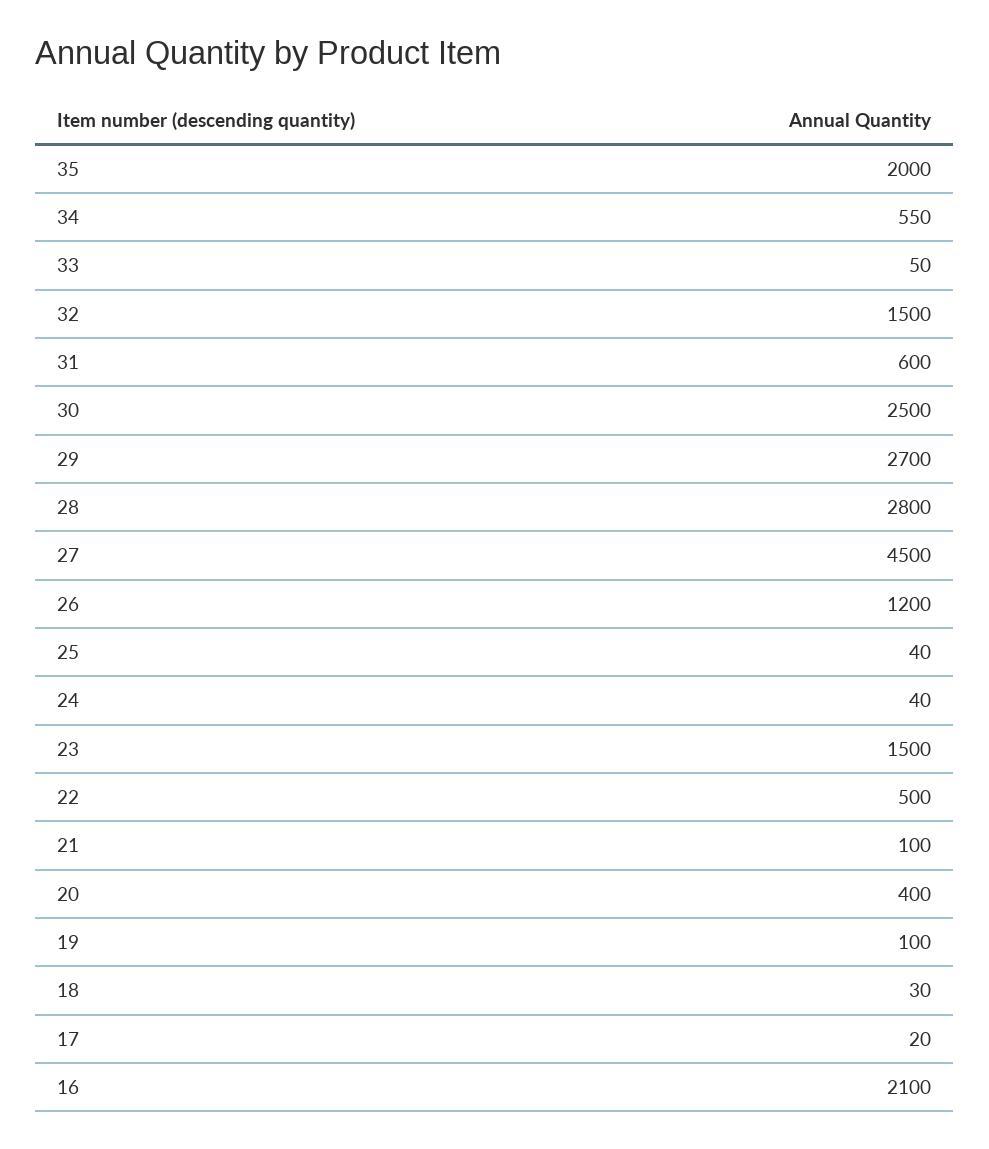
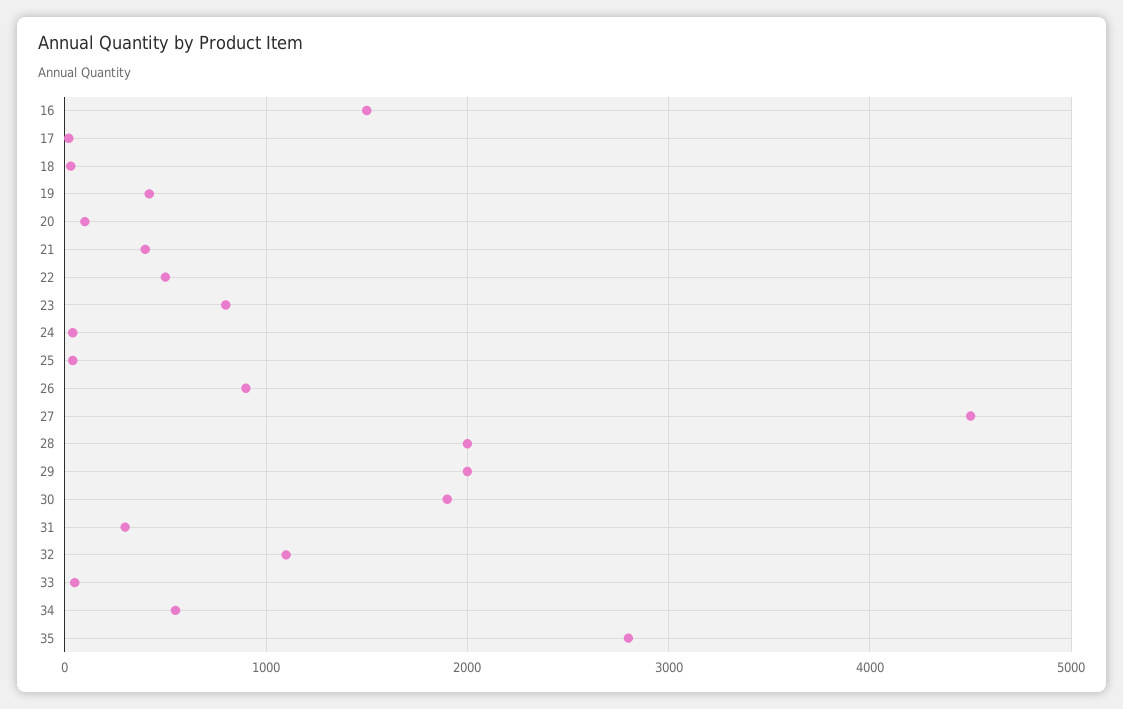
35: 2000 -> 2800
32: 1500 -> 1100
31: 600 -> 300
30: 2500 -> 1900
29: 2700 -> 2000
28: 2800 -> 2000
26: 1200 -> 900
23: 1500 -> 800
21: 100 -> 400
20: 400 -> 100
19: 100 -> 400
16: 2100 -> 1500

